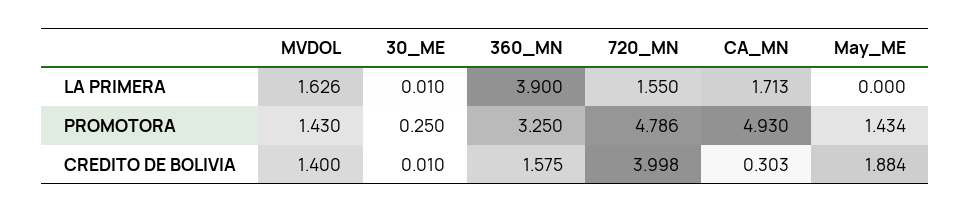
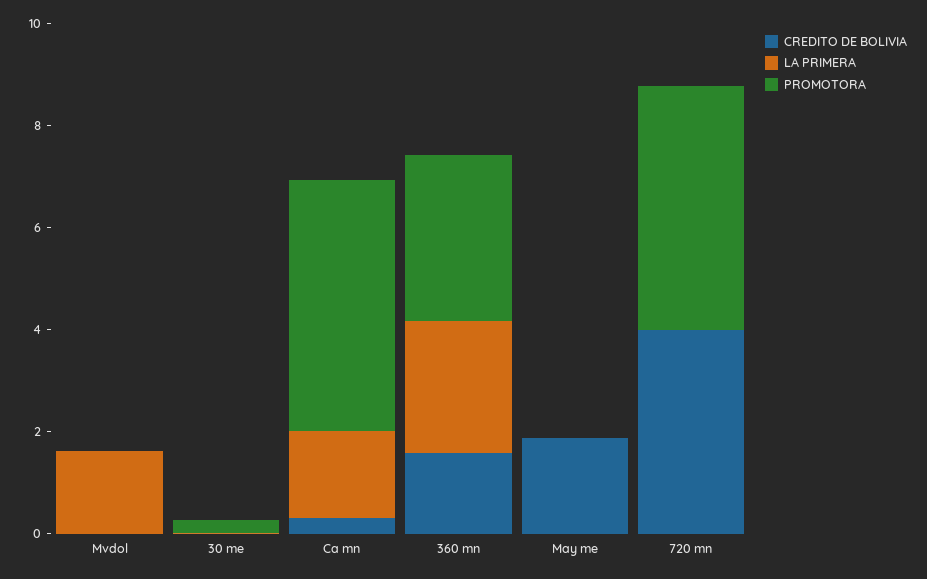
LA PRIMERA, 360_MN: 3.9 -> 2.5
LA PRIMERA, 720_MN: 1.55 -> 0
PROMOTORA, MVDOL: 1.43 -> 0
PROMOTORA, May_ME: 1.434 -> 0
CREDITO DE BOLIVIA, MVDOL: 1.4 -> 0

